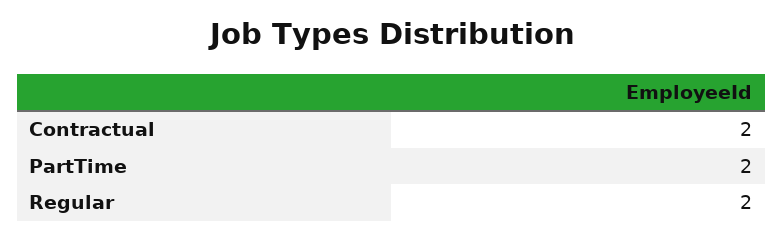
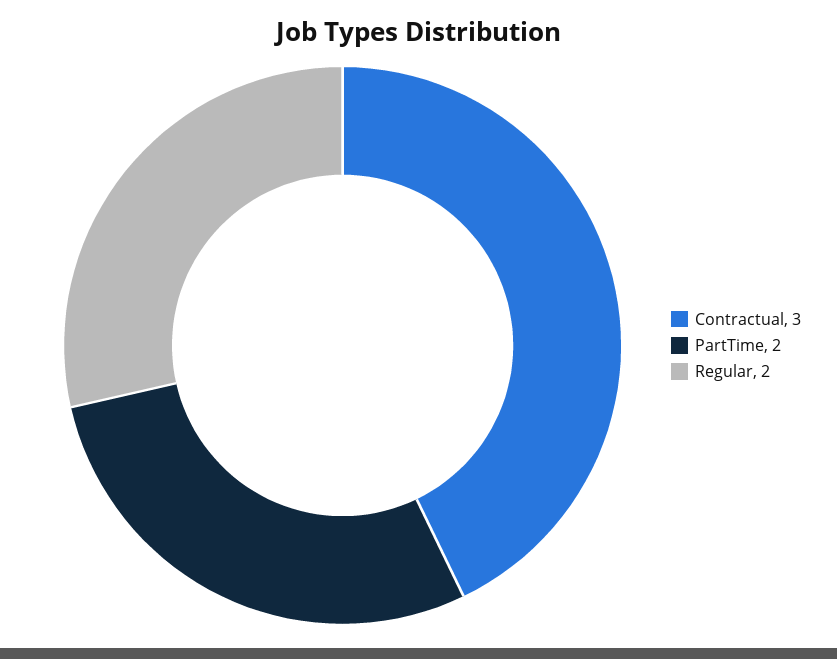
Contractual: 2 -> 3

